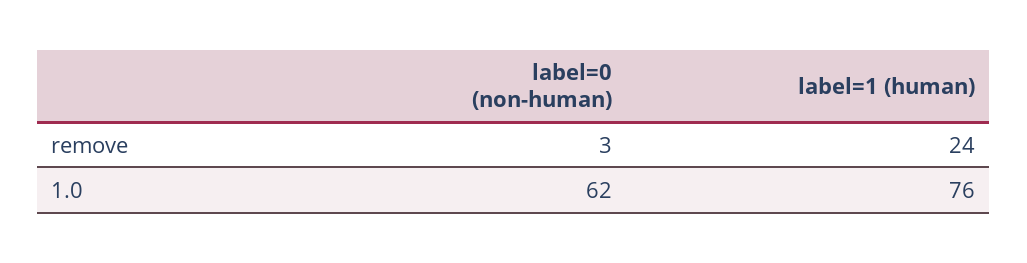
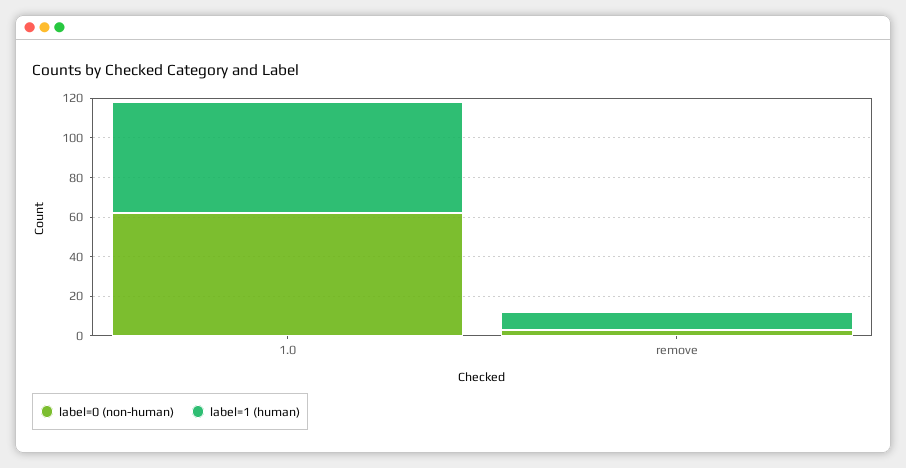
label=1 (human), remove: 24 -> 10
label=1 (human), 1.0: 76 -> 55

